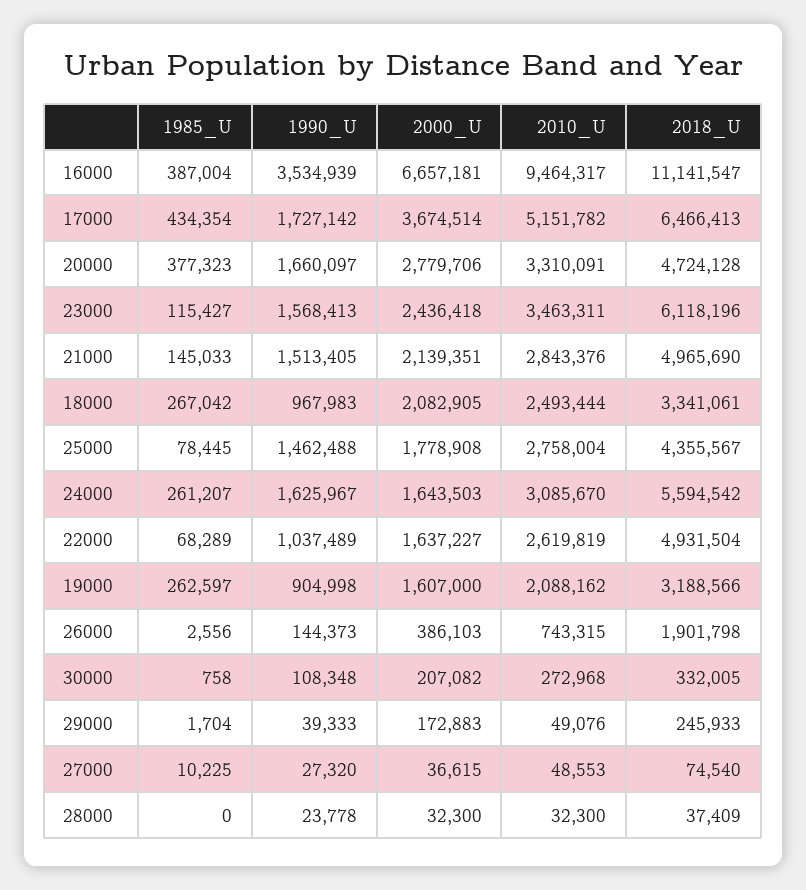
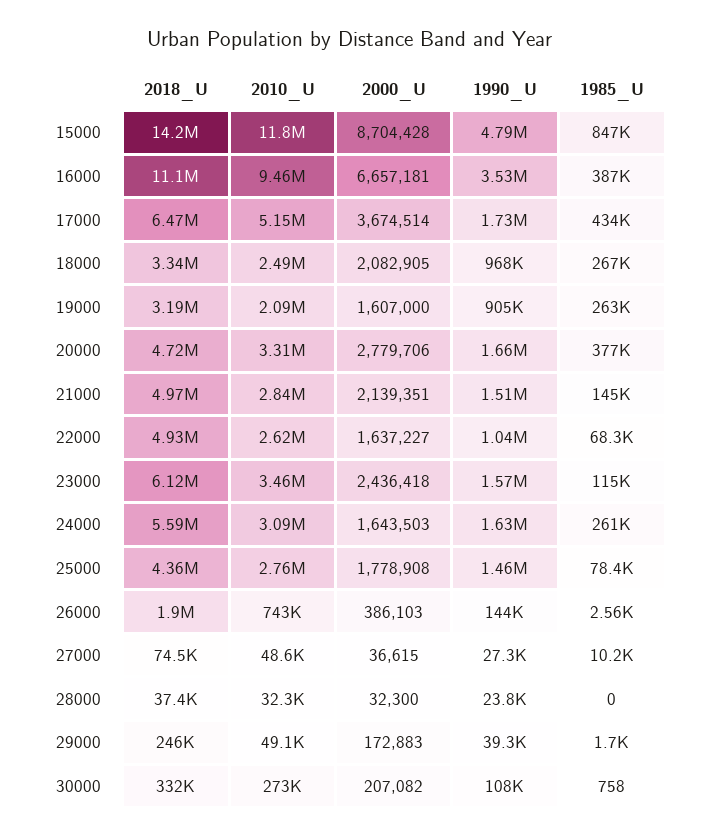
2018_U, 15000: none -> 14200000
2010_U, 15000: none -> 11800000
2000_U, 15000: none -> 8704428
1990_U, 15000: none -> 4790000
1985_U, 15000: none -> 847000

